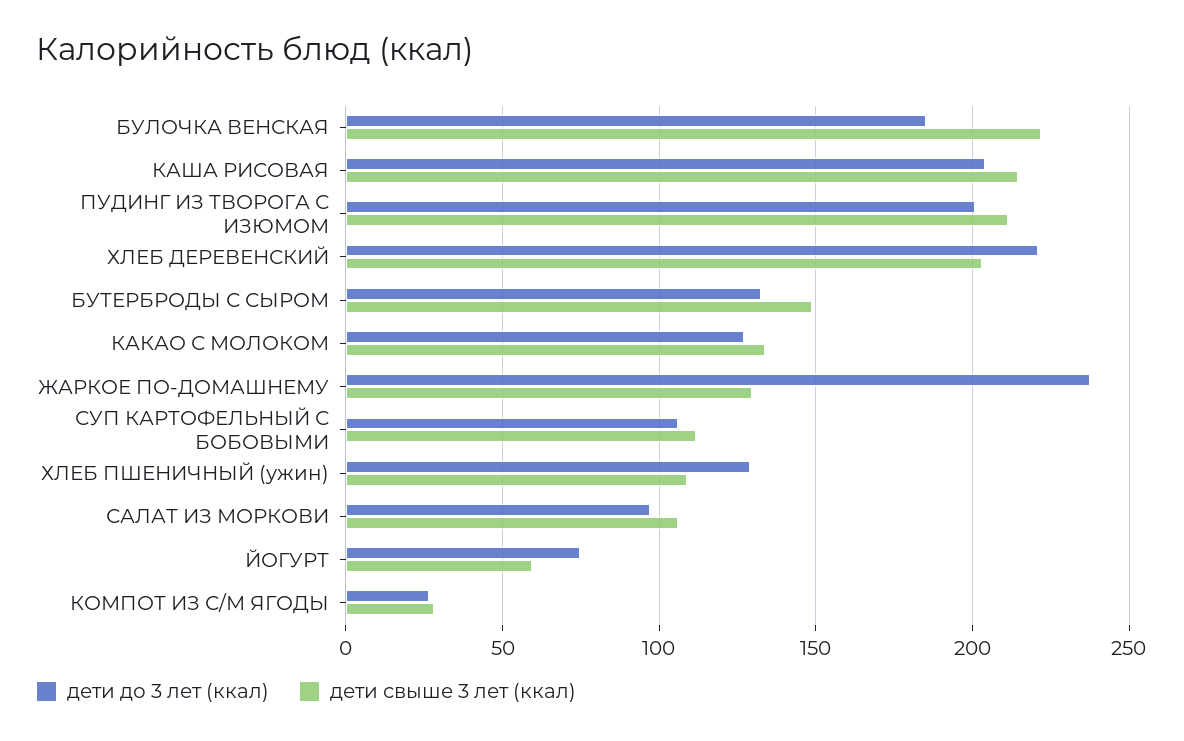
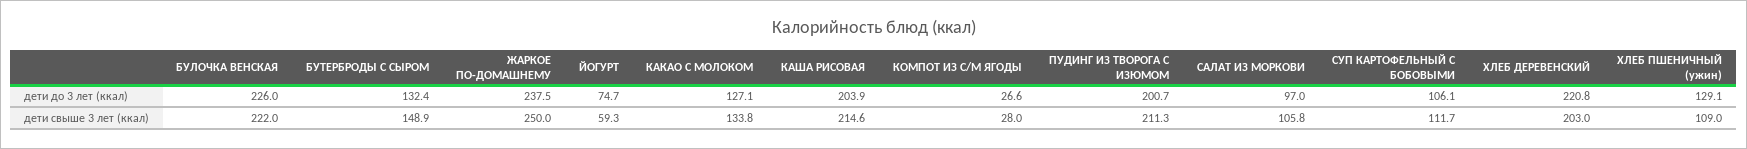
дети до 3 лет (ккал), БУЛОЧКА ВЕНСКАЯ: 185 -> 226
дети свыше 3 лет (ккал), ЖАРКОЕ ПО-ДОМАШНЕМУ: 130 -> 250

